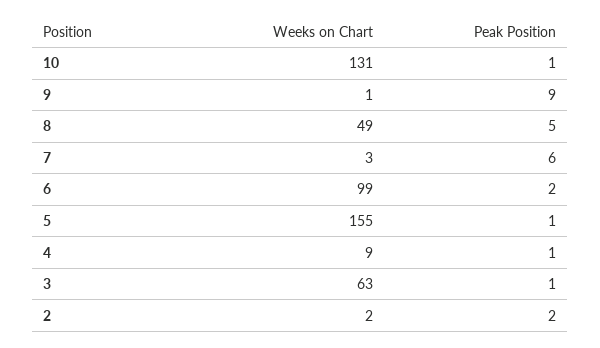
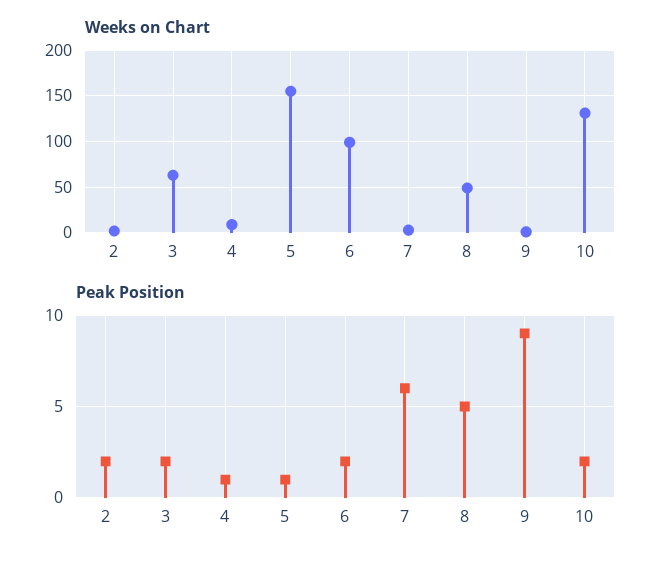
Peak Position, 10: 1 -> 2
Peak Position, 3: 1 -> 2

